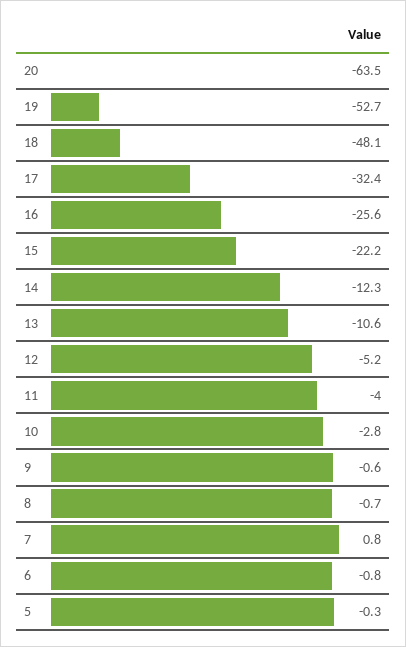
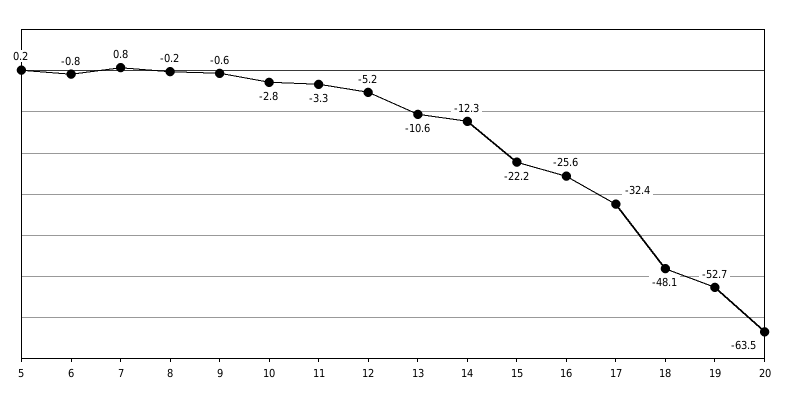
11: -4 -> -3.3
8: -0.7 -> -0.2
5: -0.3 -> 0.2

